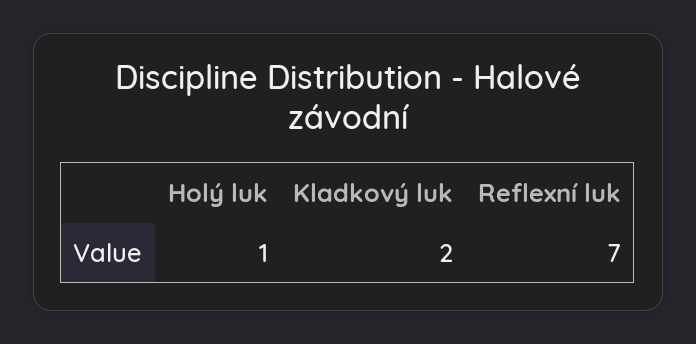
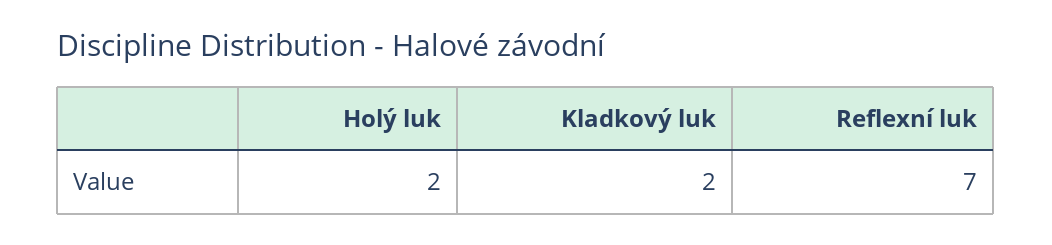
Holý luk: 1 -> 2

